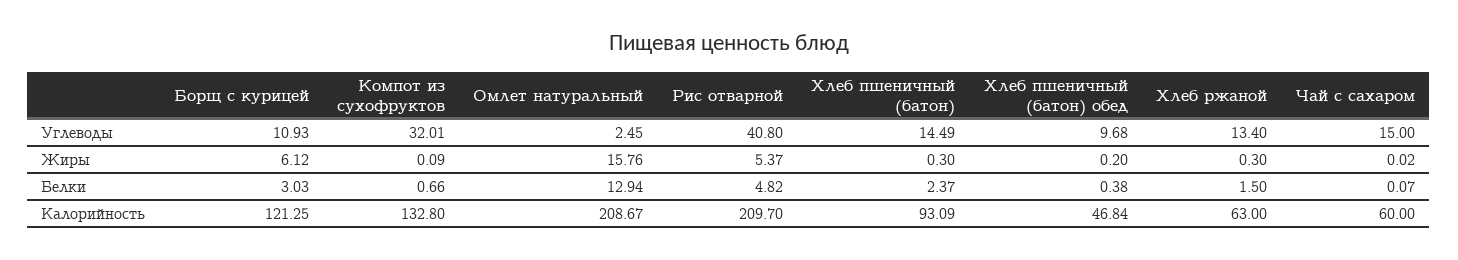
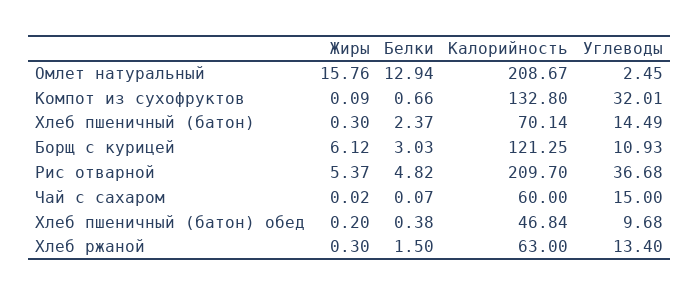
Рис отварной, Углеводы: 40.8 -> 36.68
Хлеб пшеничный (батон), Калорийность: 93.09 -> 70.14

